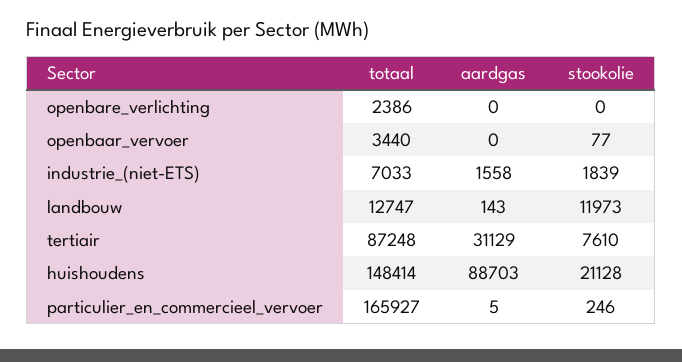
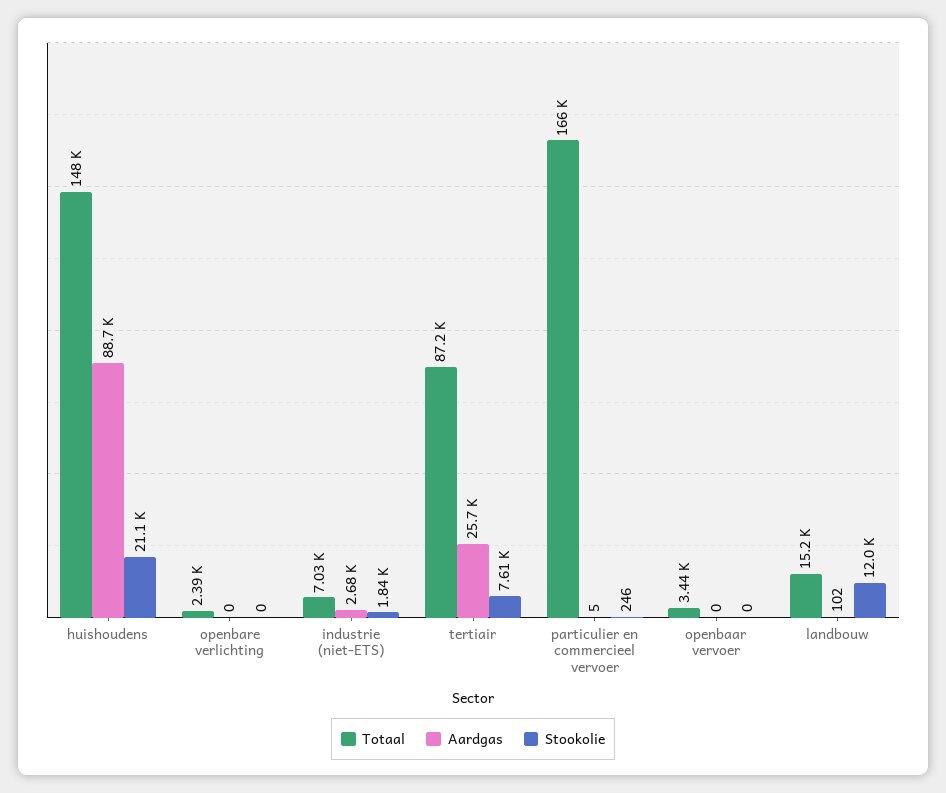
stookolie, openbaar_vervoer: 77 -> 0
aardgas, industrie_(niet-ETS): 1558 -> 2680
totaal, landbouw: 12747 -> 15200
aardgas, landbouw: 143 -> 102
aardgas, tertiair: 31129 -> 25700

